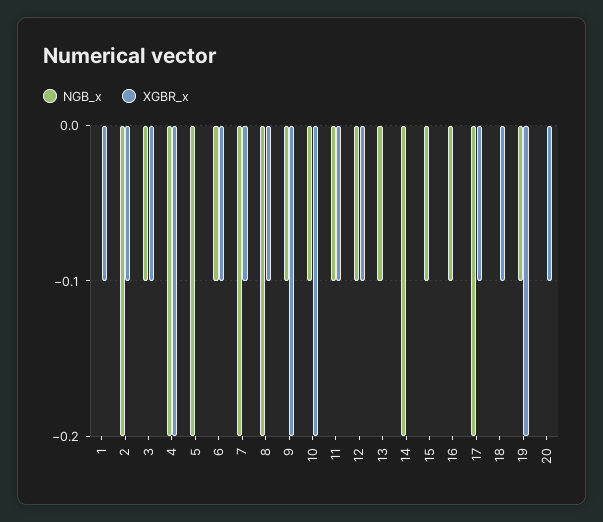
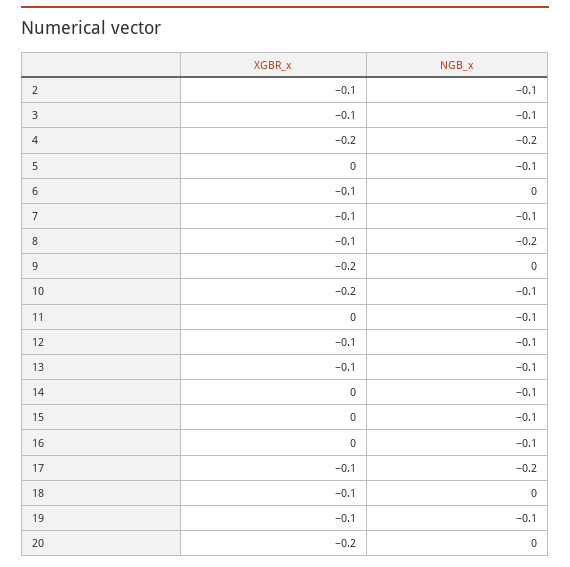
NGB_x, 1: 0 -> none
XGBR_x, 1: -0.1 -> none
NGB_x, 2: -0.2 -> -0.1
NGB_x, 5: -0.2 -> -0.1
NGB_x, 6: -0.1 -> 0
NGB_x, 7: -0.2 -> -0.1
NGB_x, 9: -0.1 -> 0
XGBR_x, 11: -0.1 -> 0
XGBR_x, 13: 0 -> -0.1
NGB_x, 14: -0.2 -> -0.1
XGBR_x, 19: -0.2 -> -0.1
XGBR_x, 20: -0.1 -> -0.2

